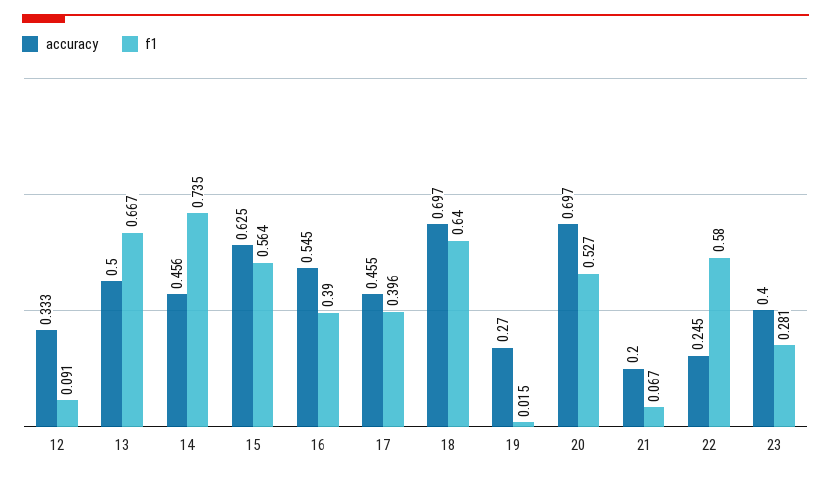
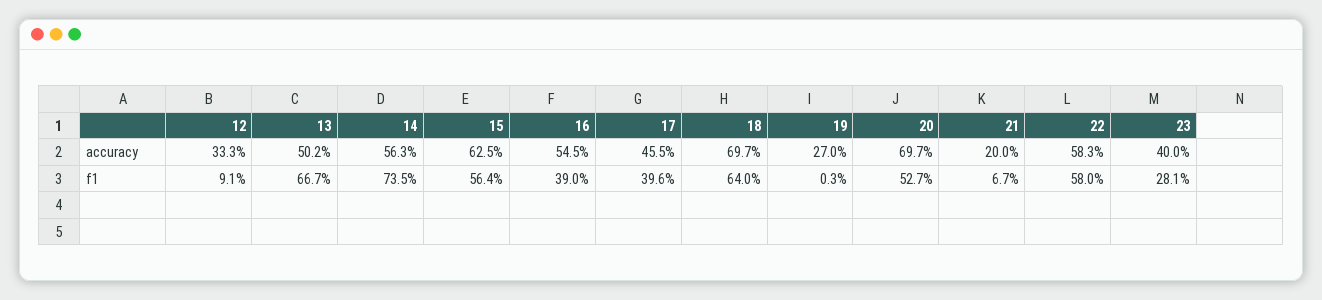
accuracy, 13: 0.5 -> 0.502
accuracy, 14: 0.456 -> 0.563
f1, 19: 0.015 -> 0.003
accuracy, 22: 0.245 -> 0.583

